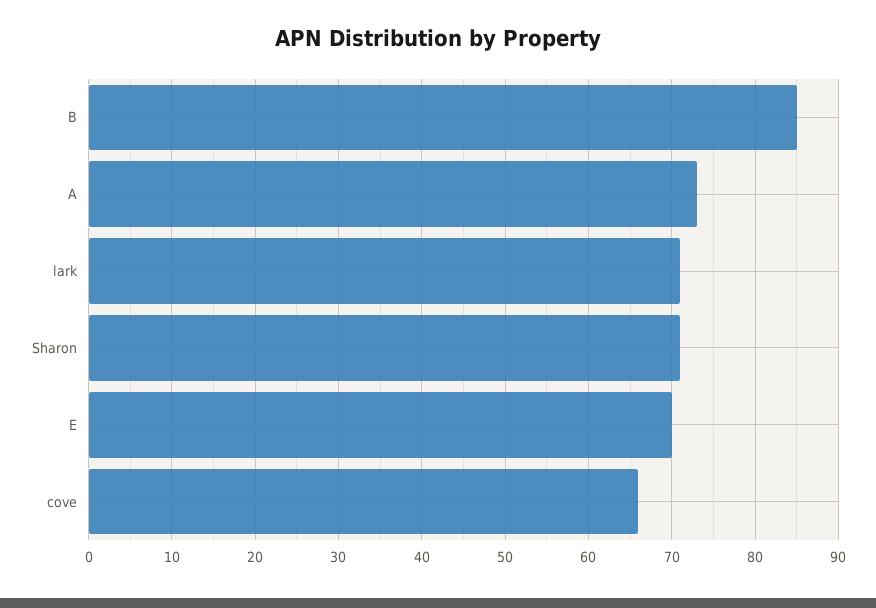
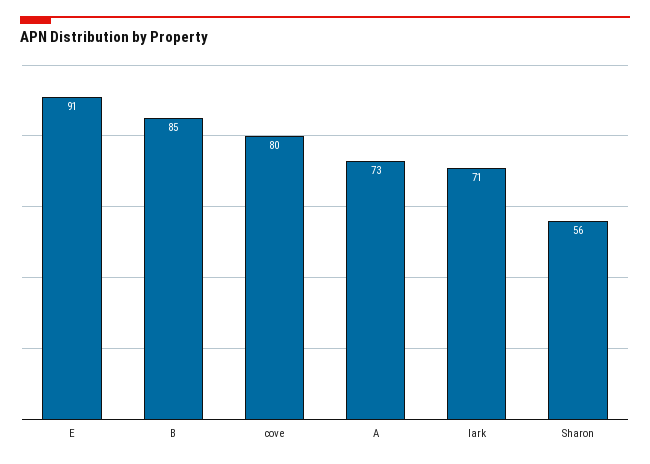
Sharon: 71 -> 56
E: 70 -> 91
cove: 66 -> 80

